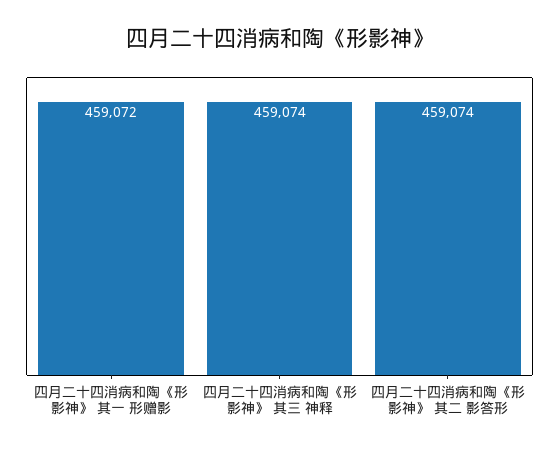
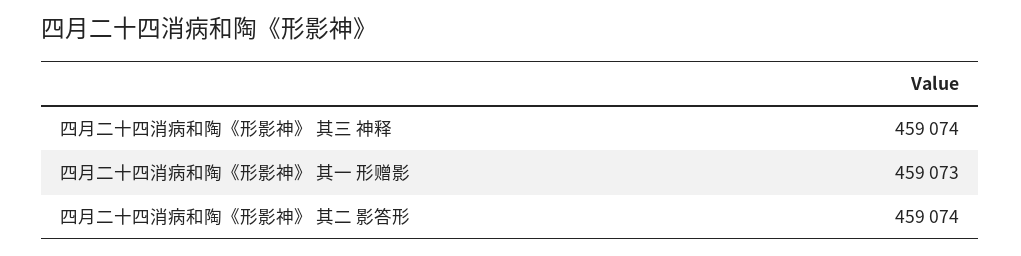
四月二十四消病和陶《形影神》 其一 形赠影: 459072 -> 459073

